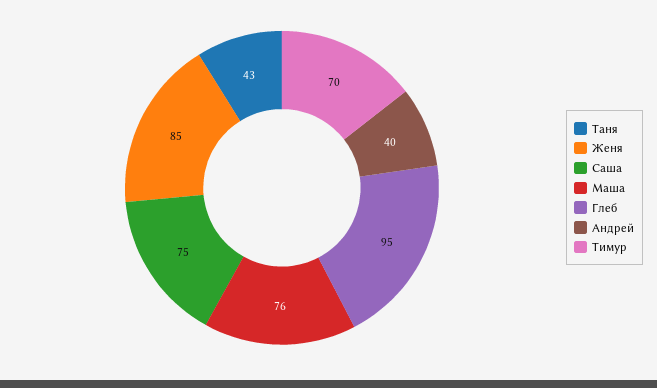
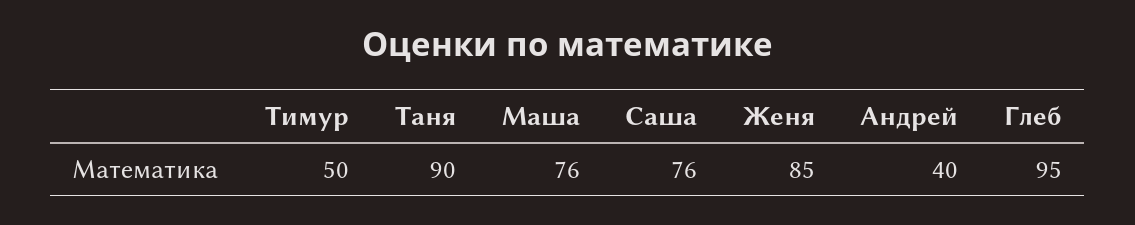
Таня: 43 -> 90
Саша: 75 -> 76
Тимур: 70 -> 50

